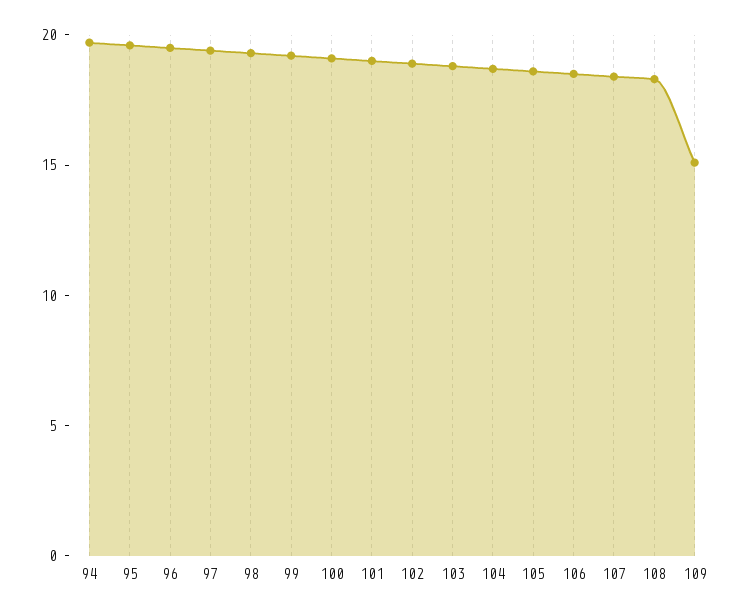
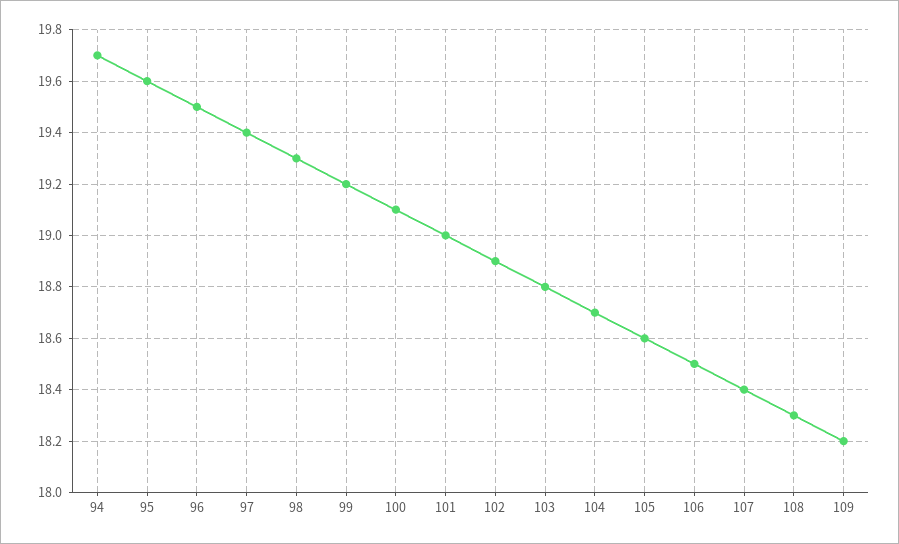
109: 15 -> 18.2

